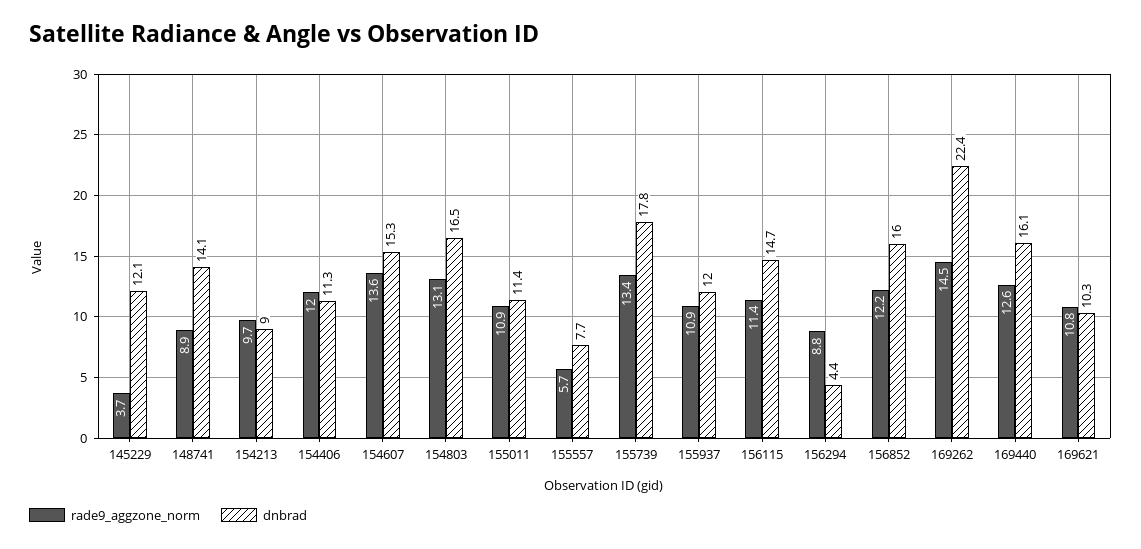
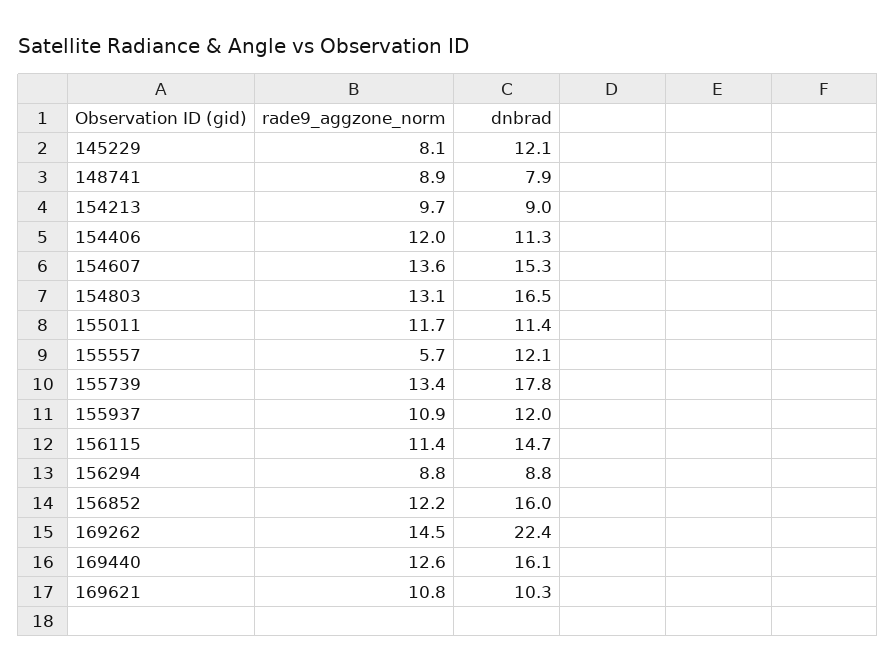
rade9_aggzone_norm, 145229: 3.7 -> 8.1
dnbrad, 148741: 14.1 -> 7.9
rade9_aggzone_norm, 155011: 10.9 -> 11.7
dnbrad, 155557: 7.7 -> 12.1
dnbrad, 156294: 4.4 -> 8.8

